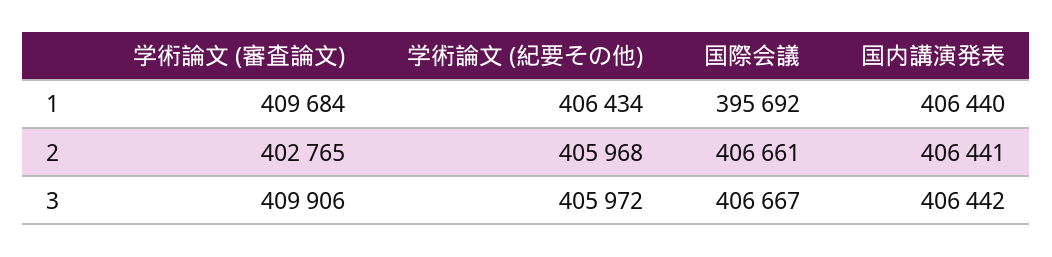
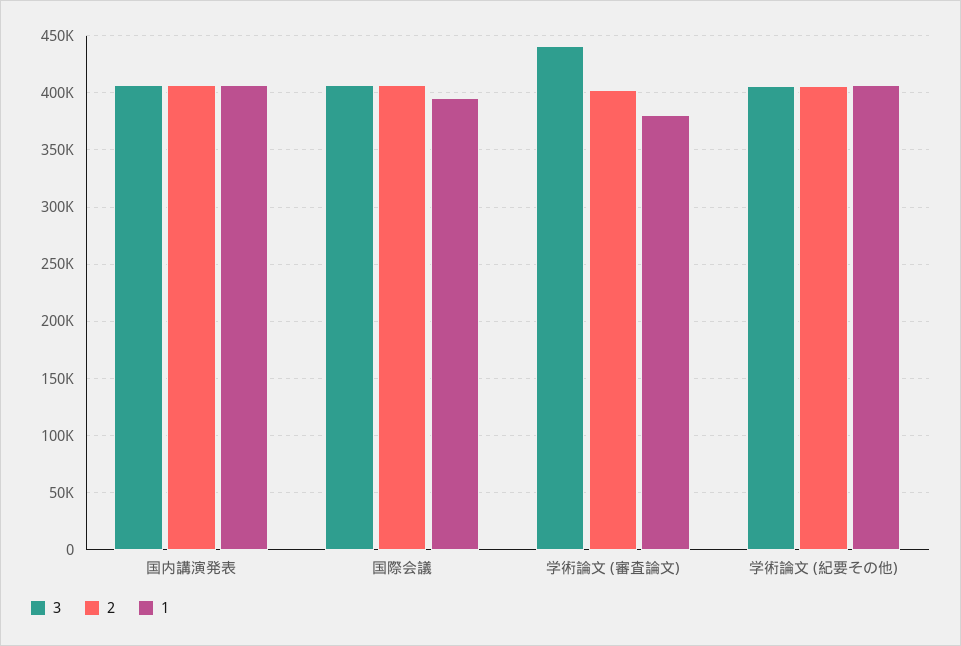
1, 学術論文 (審査論文): 409684 -> 380000
3, 学術論文 (審査論文): 409906 -> 440000

